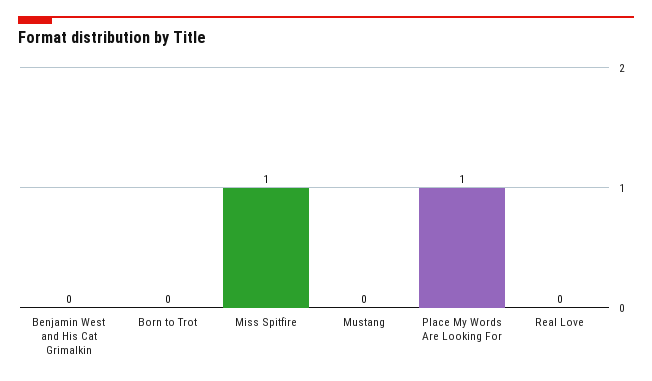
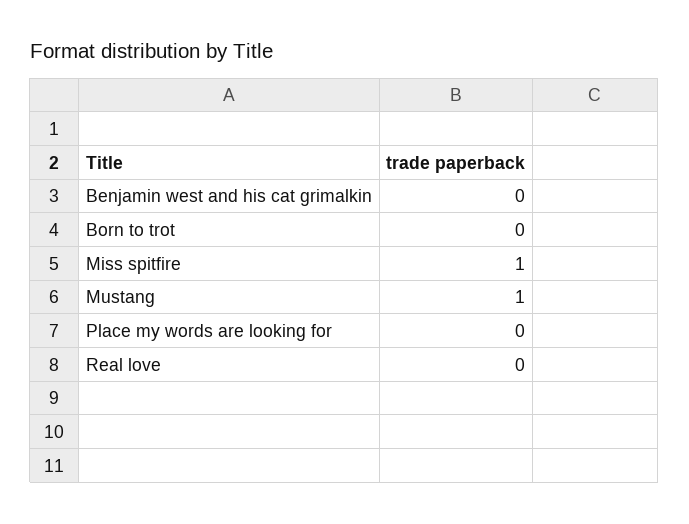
Mustang: 0 -> 1
Place My Words Are Looking For: 1 -> 0

